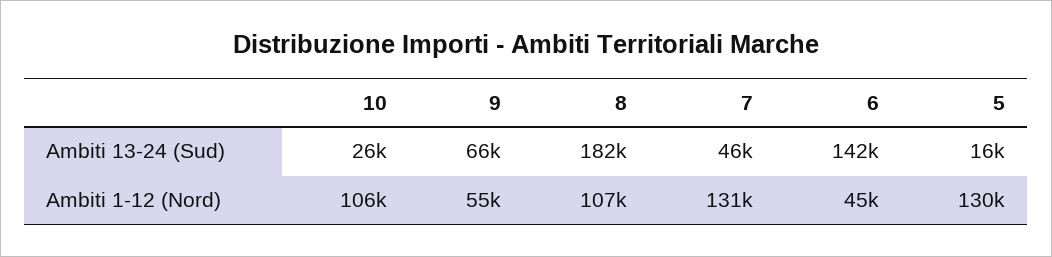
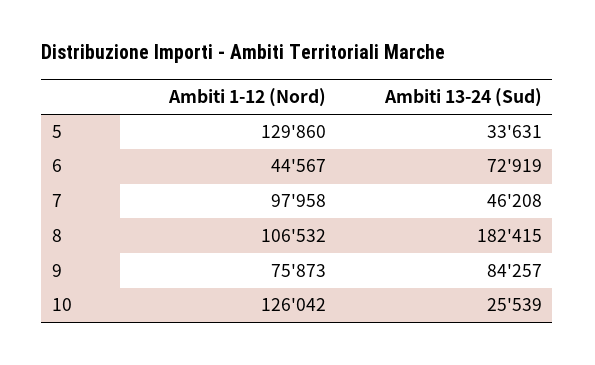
9, Ambiti 13-24 (Sud): 66000 -> 84257
6, Ambiti 13-24 (Sud): 142000 -> 72919
5, Ambiti 13-24 (Sud): 16000 -> 33631
10, Ambiti 1-12 (Nord): 106000 -> 126042
9, Ambiti 1-12 (Nord): 55000 -> 75873
7, Ambiti 1-12 (Nord): 131000 -> 97958

